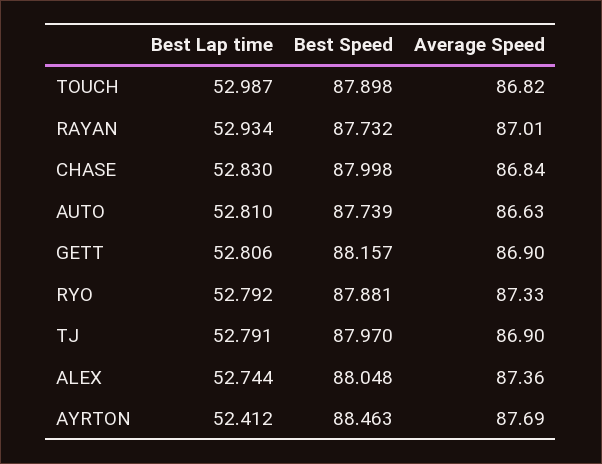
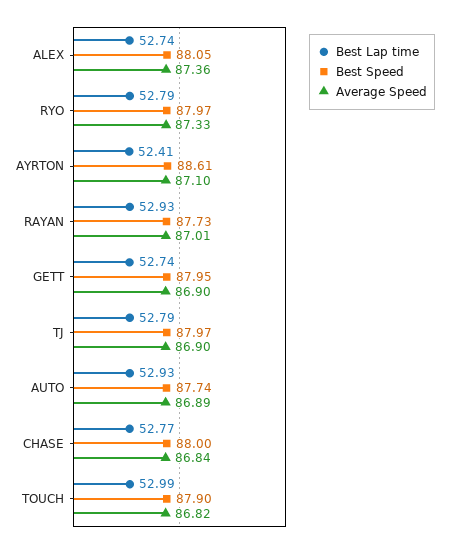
Best Lap time, CHASE: 52.83 -> 52.77
Best Lap time, AUTO: 52.81 -> 52.93
Average Speed, AUTO: 86.63 -> 86.89
Best Lap time, GETT: 52.806 -> 52.74
Best Speed, GETT: 88.157 -> 87.95
Best Speed, RYO: 87.881 -> 87.97
Best Speed, AYRTON: 88.463 -> 88.61
Average Speed, AYRTON: 87.69 -> 87.1

